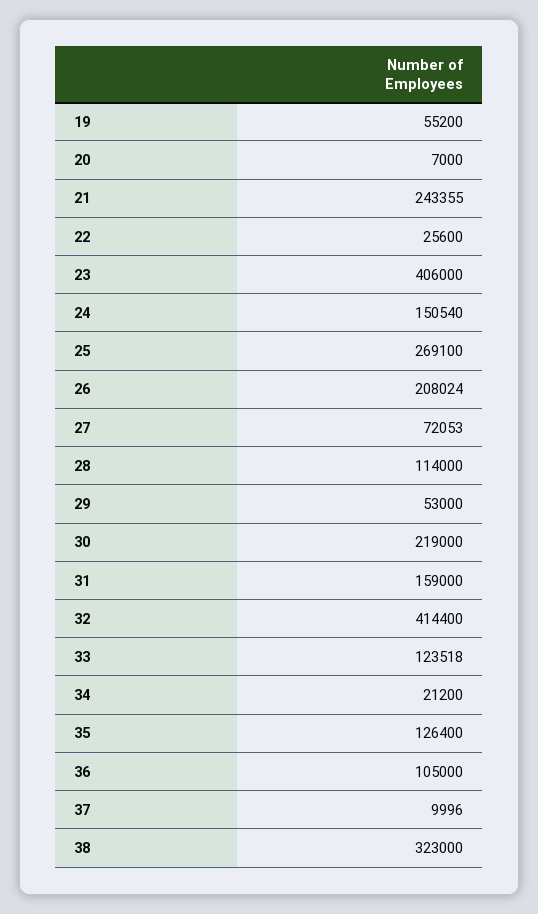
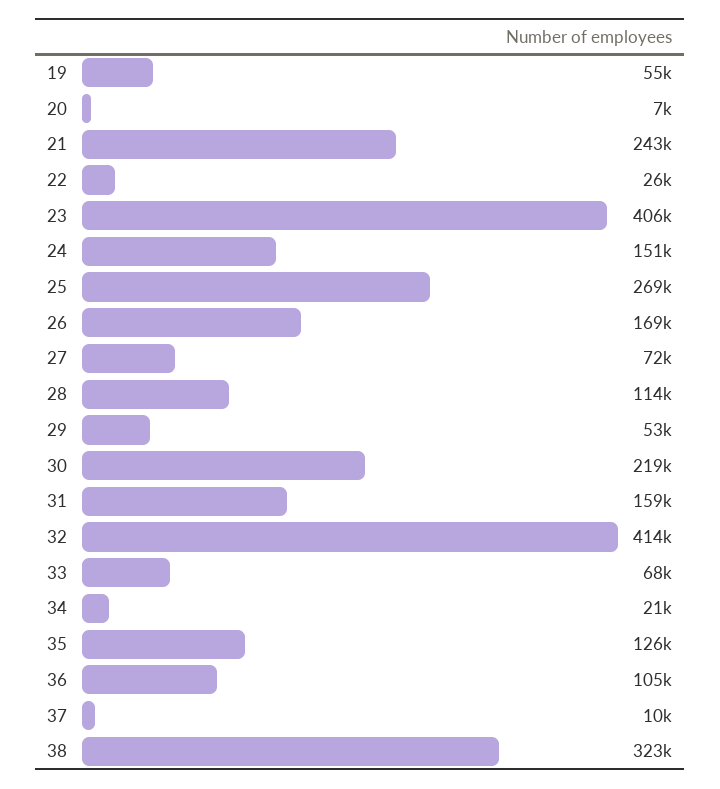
26: 208024 -> 169000
33: 123518 -> 68000

